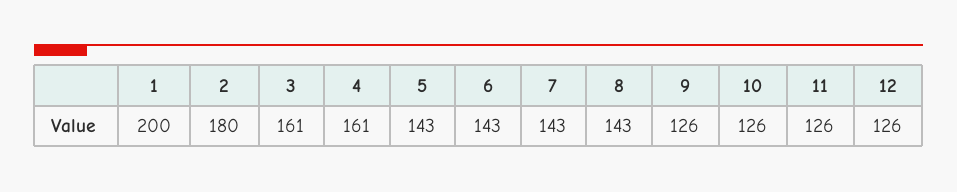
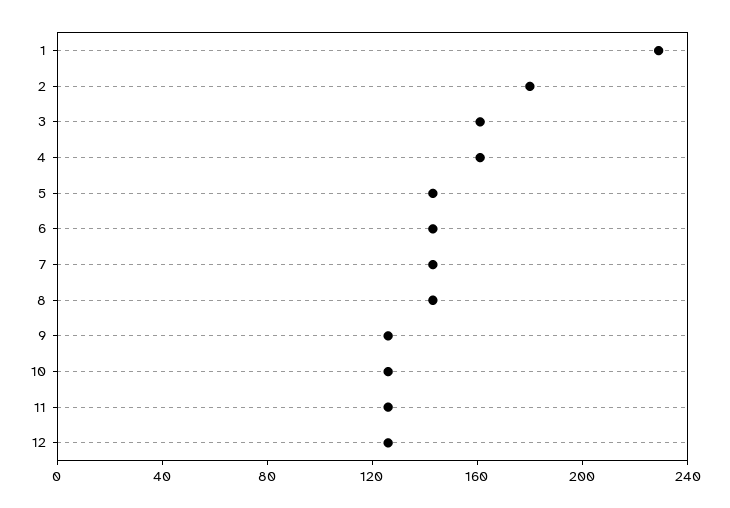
1: 200 -> 230

